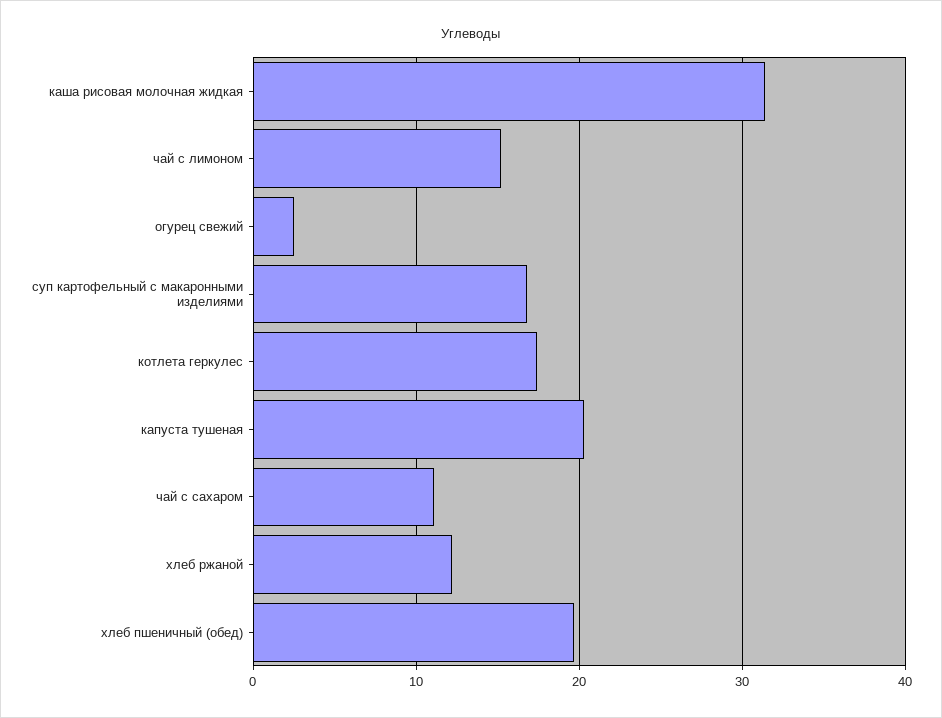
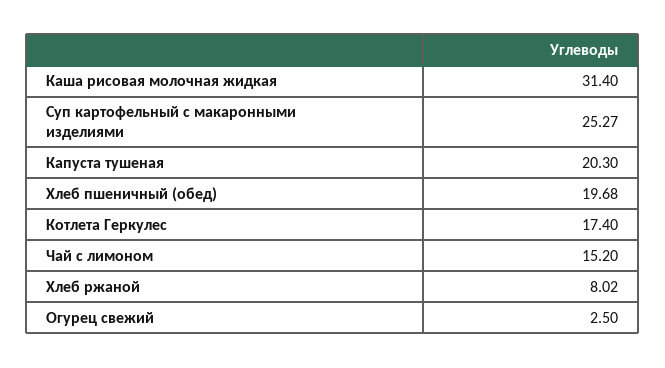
суп картофельный с макаронными изделиями: 17 -> 25.27
чай с сахаром: 11 -> none
хлеб ржаной: 12 -> 8.02

